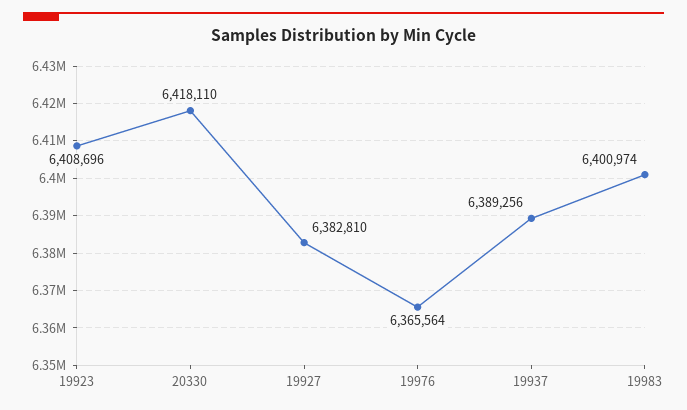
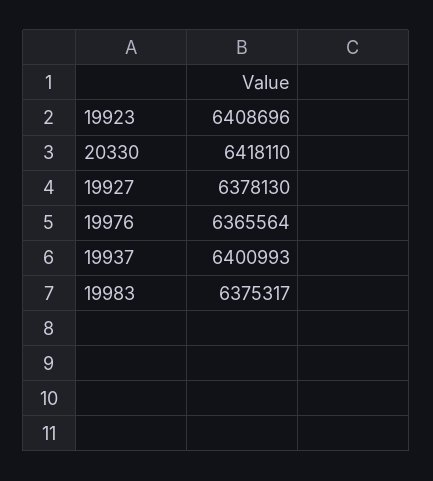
19927: 6382810 -> 6378130
19937: 6389256 -> 6400993
19983: 6400974 -> 6375317

